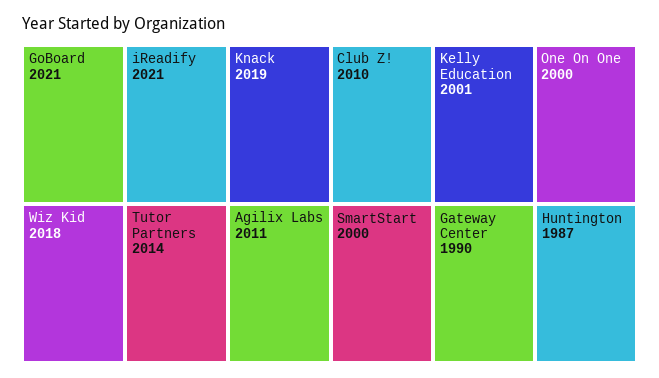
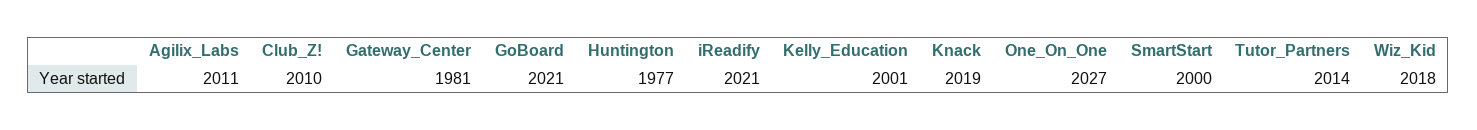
One On One: 2000 -> 2027
Gateway Center: 1990 -> 1981
Huntington: 1987 -> 1977

